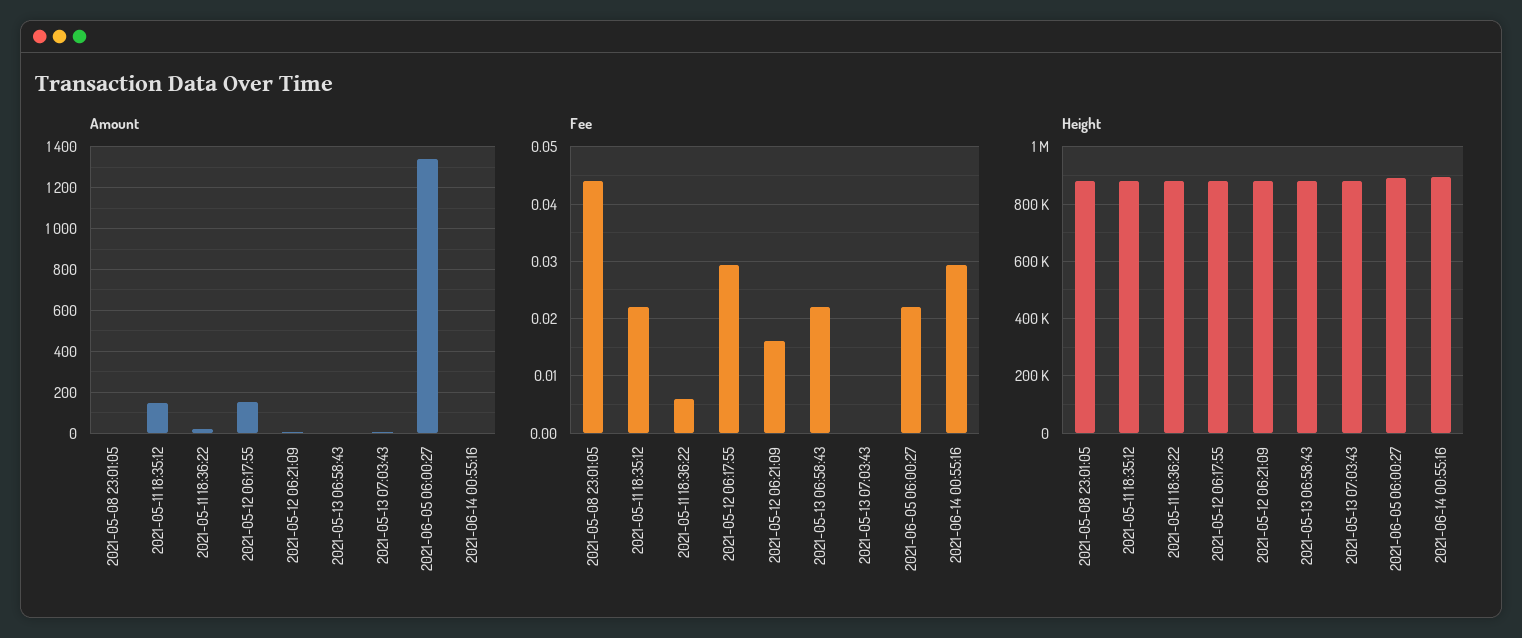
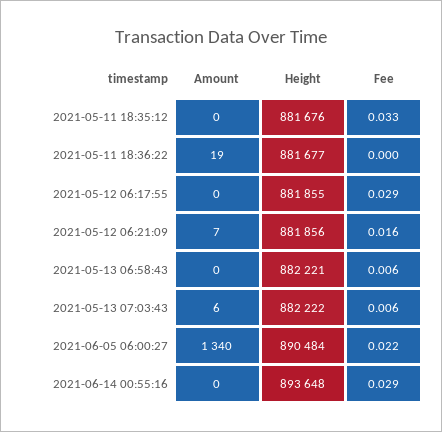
Amount, 2021-05-08 23:01:05: 0 -> none
Amount, 2021-05-11 18:35:12: 150 -> 0
Amount, 2021-05-12 06:17:55: 150 -> 0
Fee, 2021-05-08 23:01:05: 0.044 -> none
Fee, 2021-05-11 18:35:12: 0.022 -> 0.033
Fee, 2021-05-11 18:36:22: 0.006 -> 0
Fee, 2021-05-13 06:58:43: 0.022 -> 0.006
Fee, 2021-05-13 07:03:43: 0 -> 0.006
Height, 2021-05-08 23:01:05: 875000 -> none

